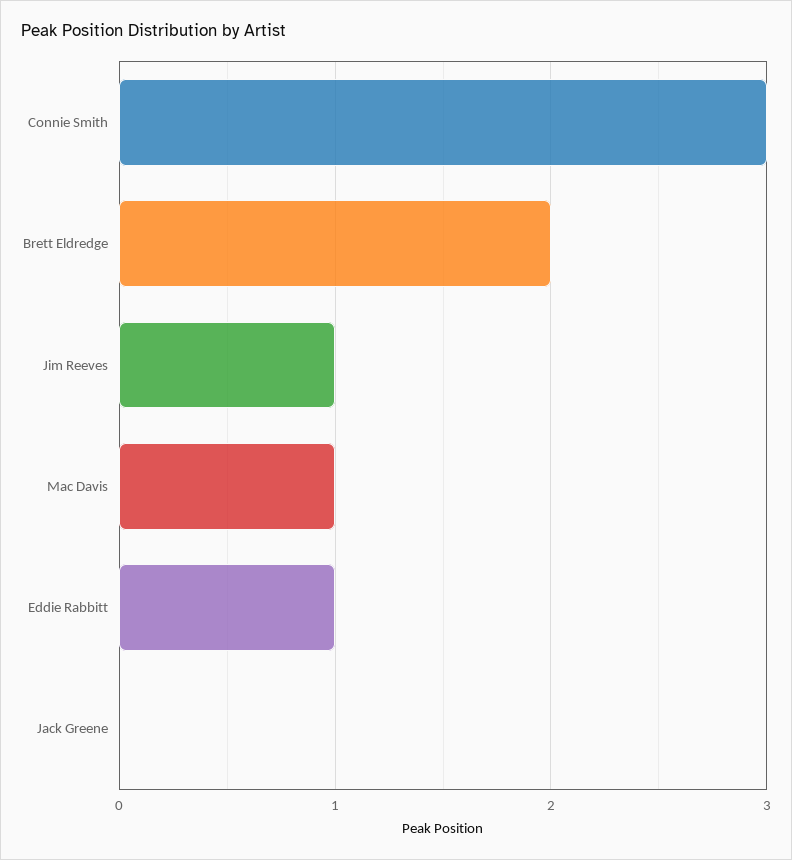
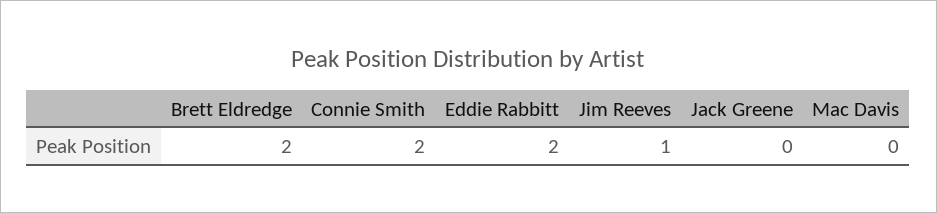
Connie Smith: 3 -> 2
Mac Davis: 1 -> 0
Eddie Rabbitt: 1 -> 2

